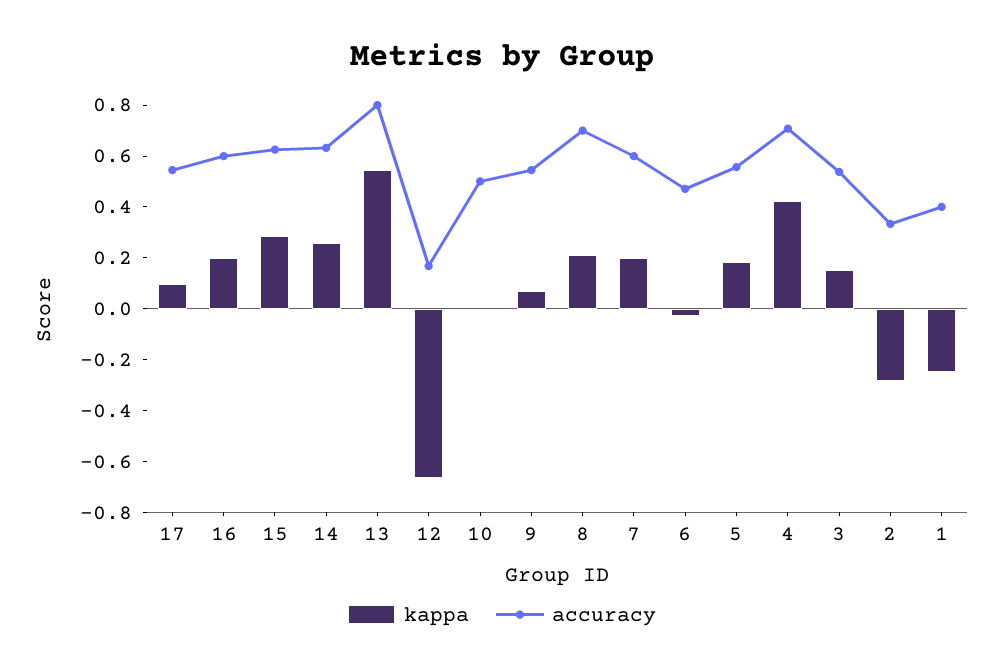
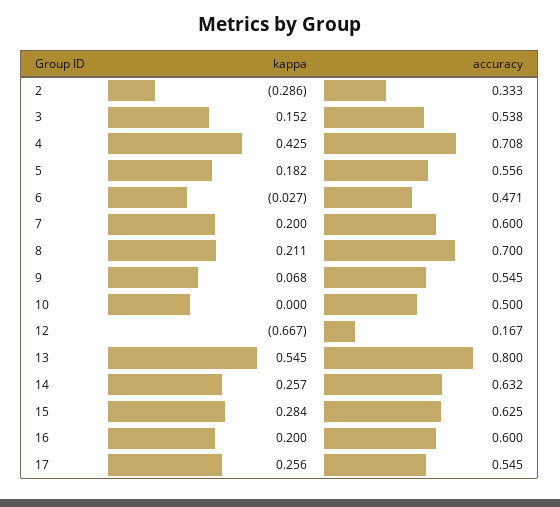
kappa, 17: 0.1 -> 0.256
kappa, 1: -0.25 -> none
accuracy, 1: 0.4 -> none

